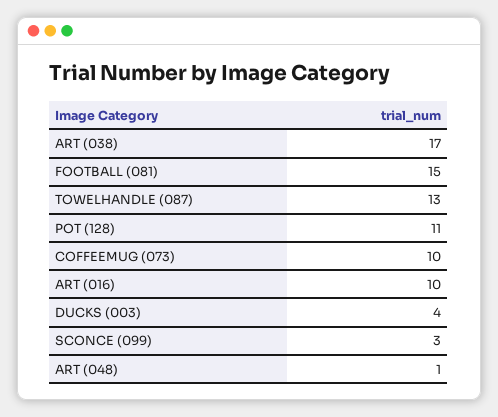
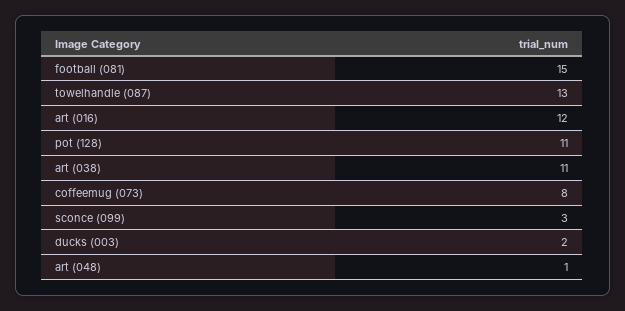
ART (038): 17 -> 11
COFFEEMUG (073): 10 -> 8
ART (016): 10 -> 12
DUCKS (003): 4 -> 2

